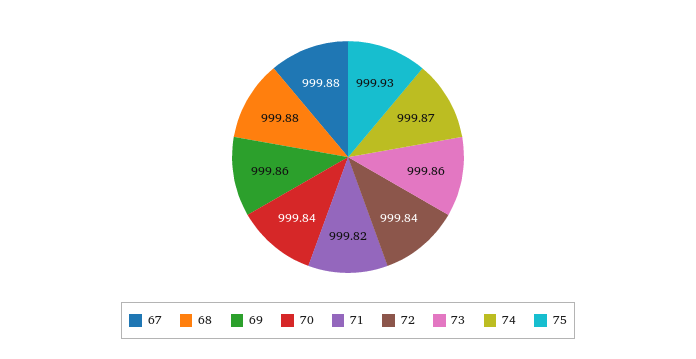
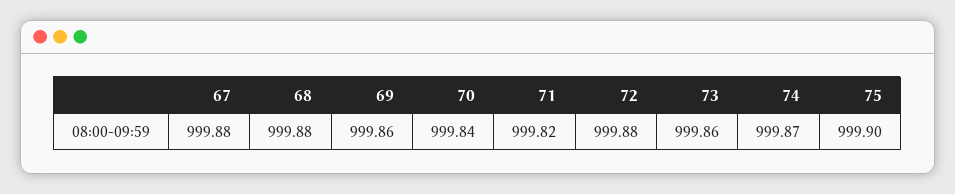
72: 999.84 -> 999.88
75: 999.93 -> 999.9

